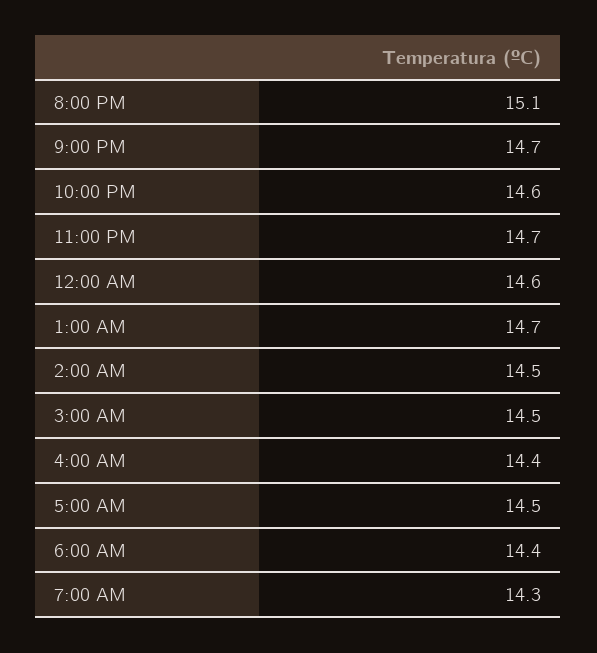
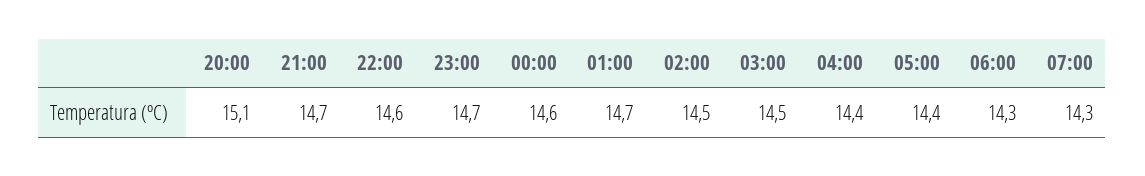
5:00 AM: 14.5 -> 14.4
6:00 AM: 14.4 -> 14.3

